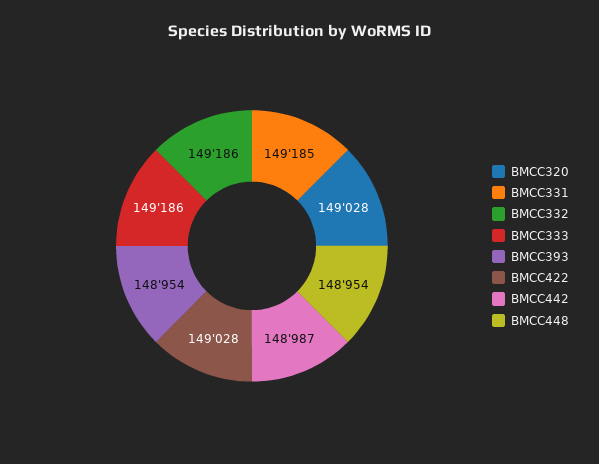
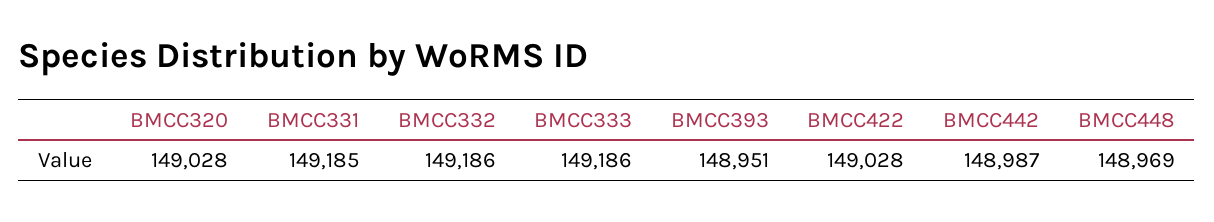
BMCC393: 148954 -> 148951
BMCC448: 148954 -> 148969

